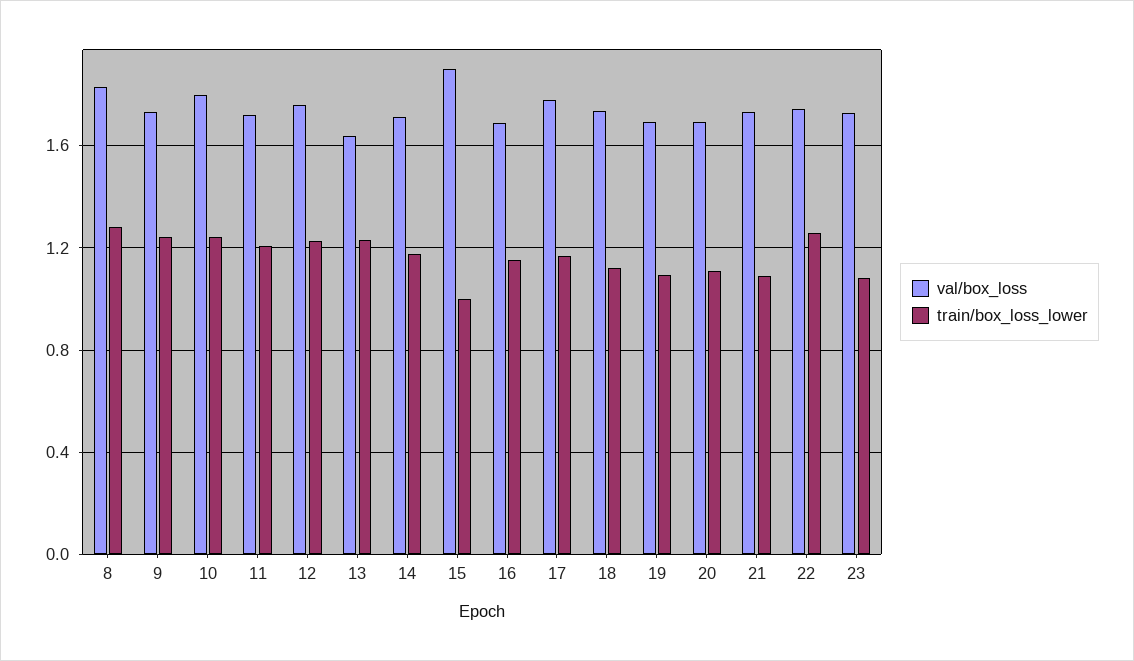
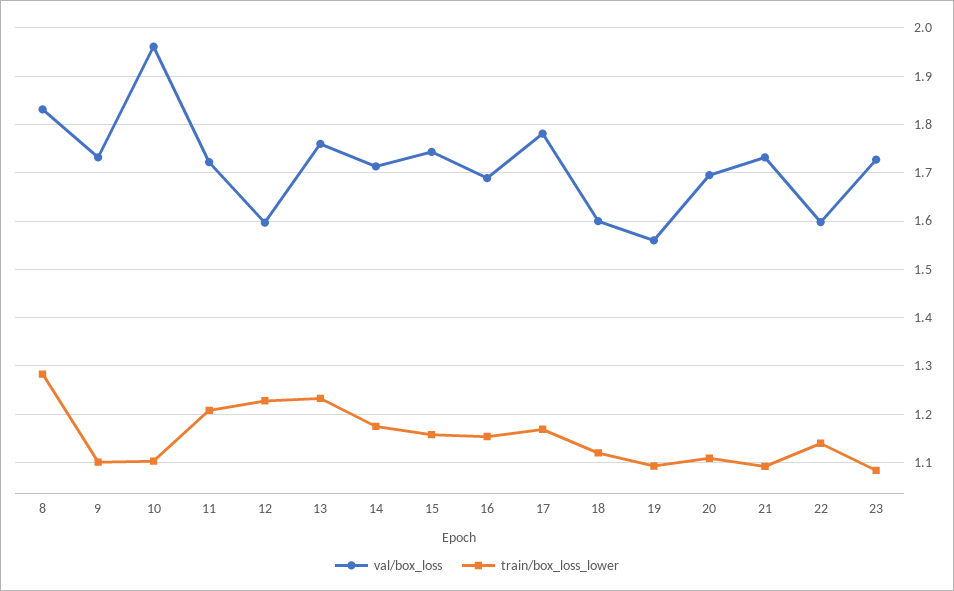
train/box_loss_lower, 9: 1.25 -> 1.1
val/box_loss, 10: 1.8 -> 1.96
train/box_loss_lower, 10: 1.25 -> 1.1
val/box_loss, 12: 1.75 -> 1.6
val/box_loss, 13: 1.65 -> 1.76
val/box_loss, 15: 1.9 -> 1.74
train/box_loss_lower, 15: 1 -> 1.16
val/box_loss, 18: 1.75 -> 1.6
val/box_loss, 19: 1.7 -> 1.56
val/box_loss, 22: 1.75 -> 1.6
train/box_loss_lower, 22: 1.25 -> 1.14

